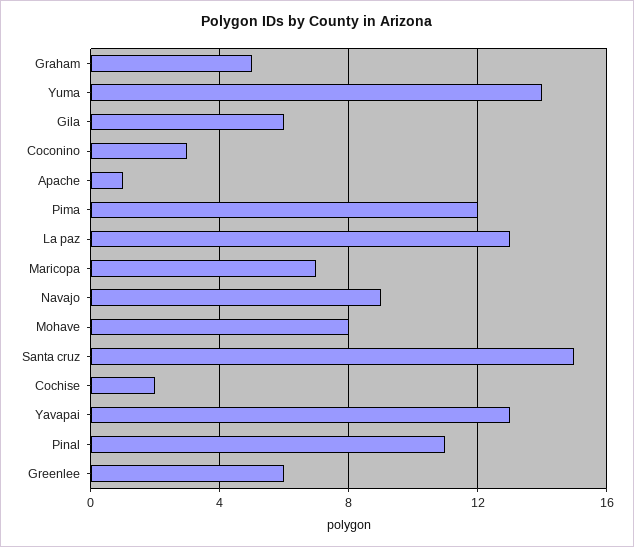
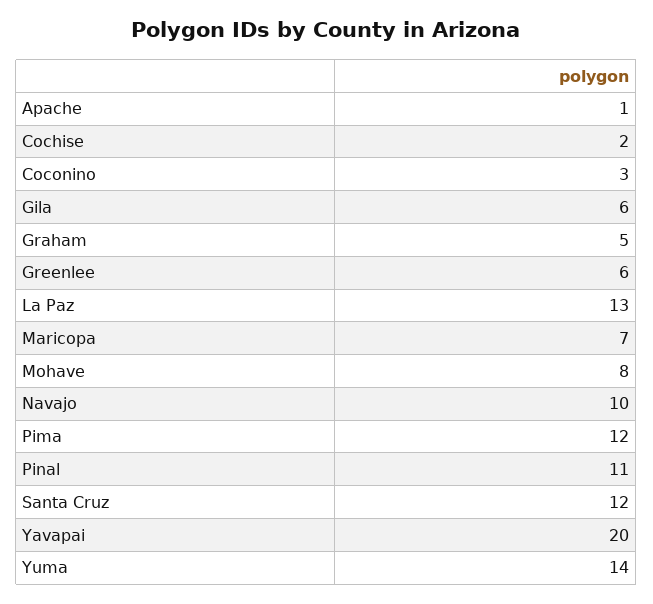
Navajo: 9 -> 10
Santa cruz: 15 -> 12
Yavapai: 13 -> 20

